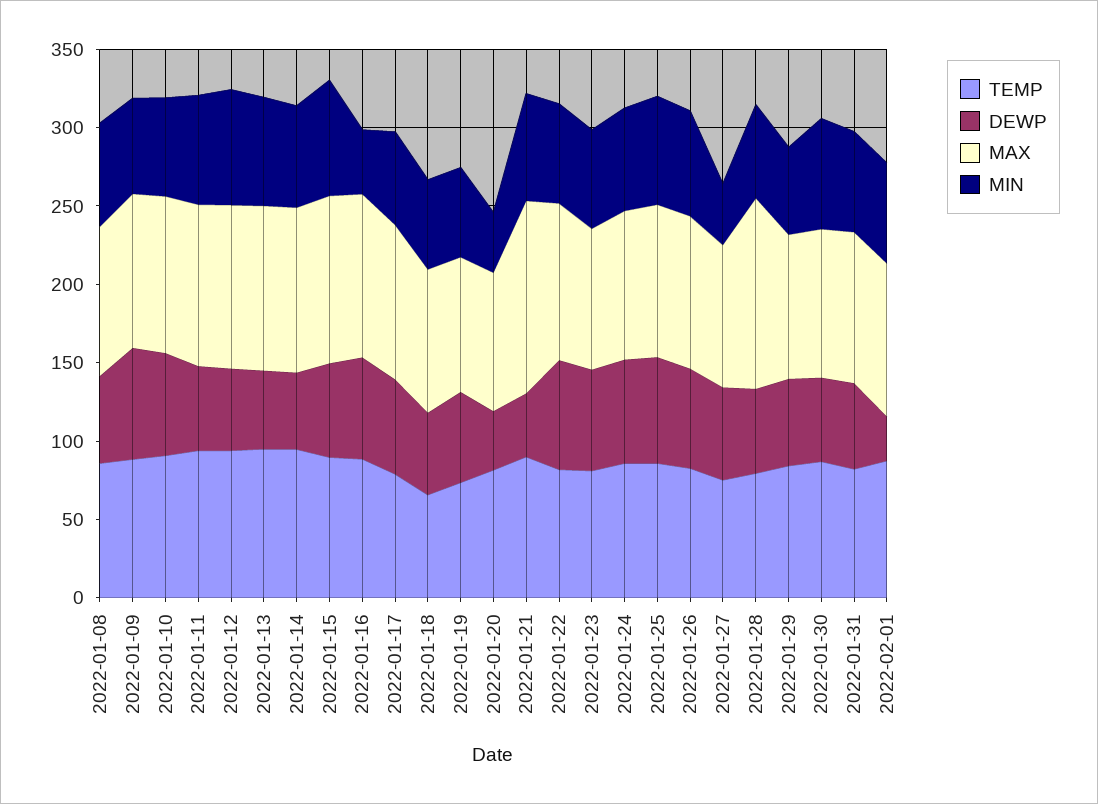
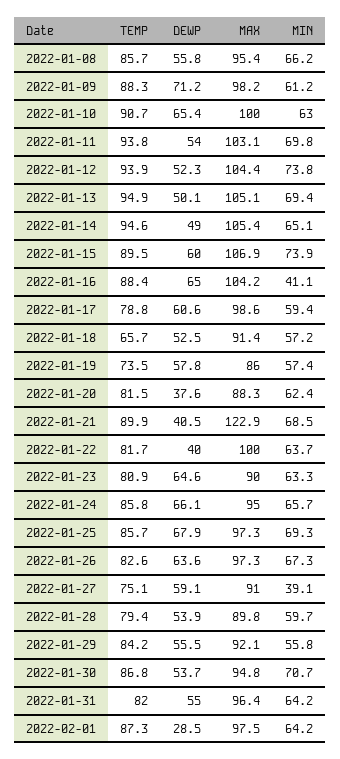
MIN, 2022-01-20: 40 -> 62.4
DEWP, 2022-01-22: 70 -> 40
MAX, 2022-01-28: 120 -> 89.8

